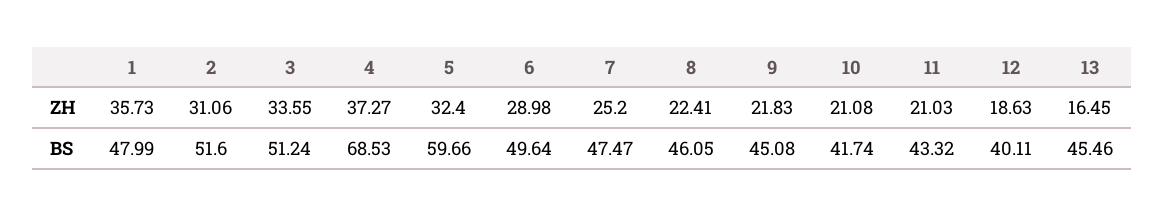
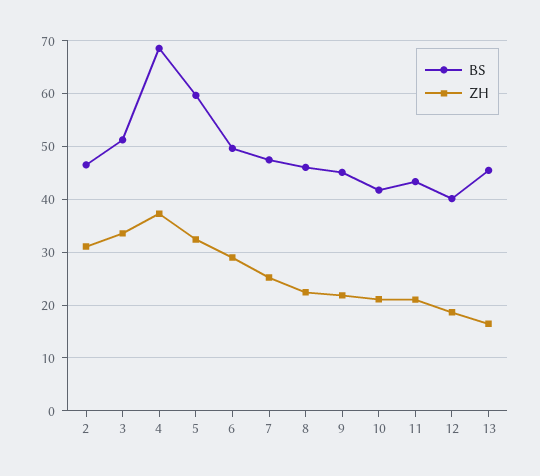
ZH, 1: 35.73 -> none
BS, 1: 47.99 -> none
BS, 2: 51.6 -> 46

